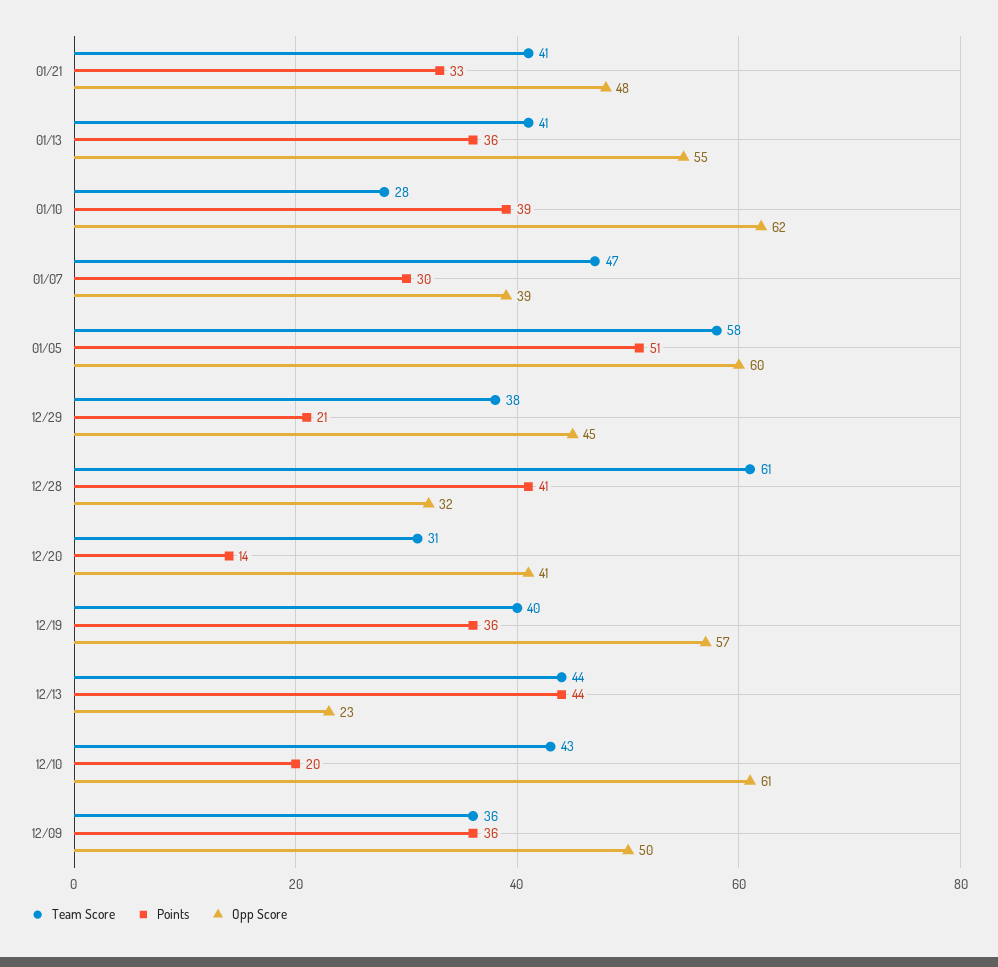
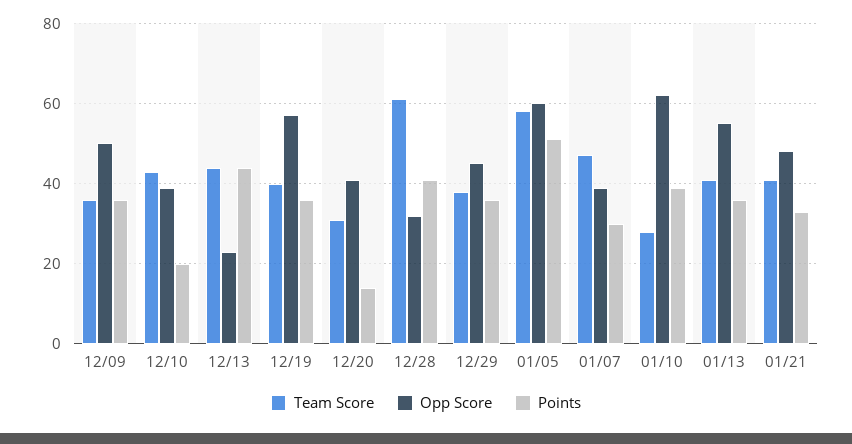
Points, 12/29: 21 -> 35
Opp Score, 12/10: 61 -> 40

